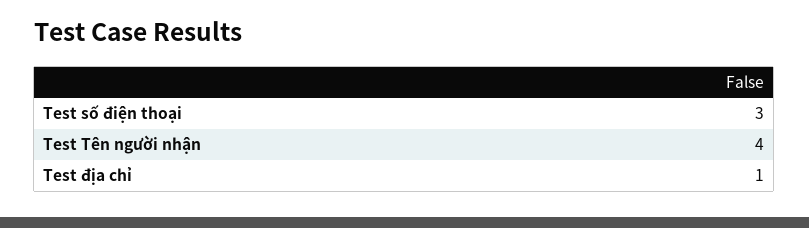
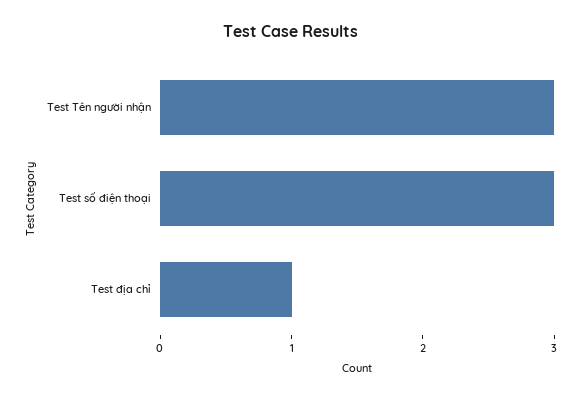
Test Tên người nhận: 4 -> 3

